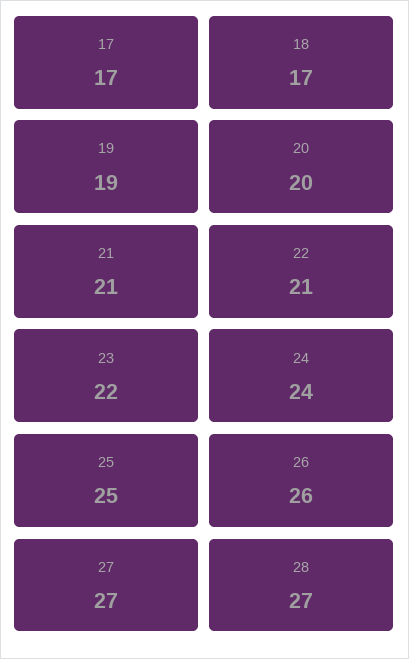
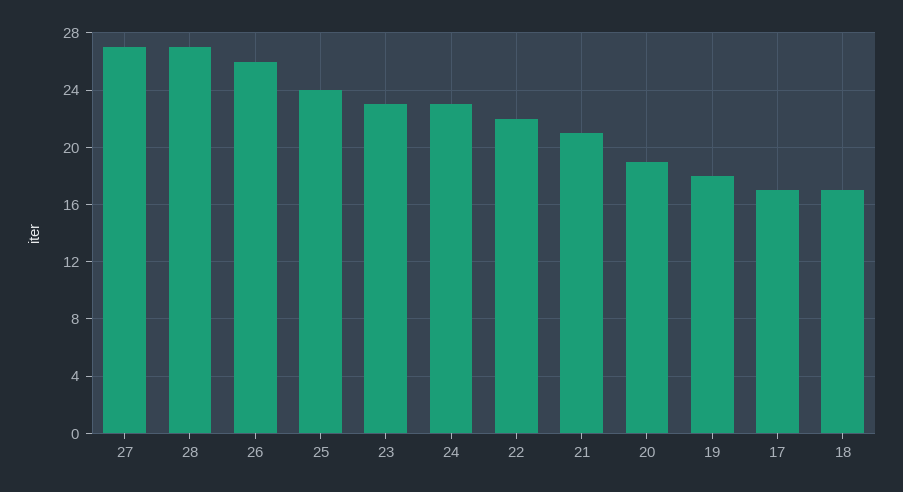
19: 19 -> 18
20: 20 -> 19
22: 21 -> 22
23: 22 -> 23
24: 24 -> 23
25: 25 -> 24

